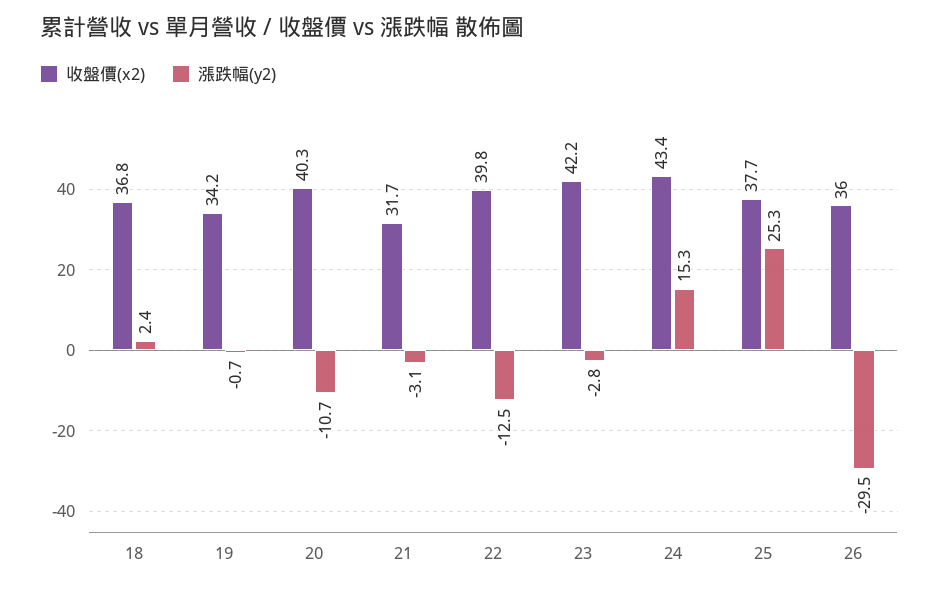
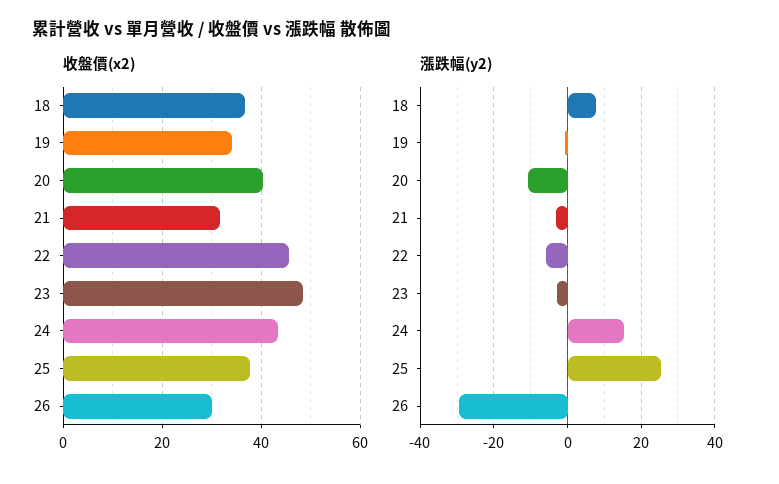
漲跌幅(y2), 18: 2.4 -> 8
收盤價(x2), 22: 39.8 -> 46
漲跌幅(y2), 22: -12.5 -> -6
收盤價(x2), 23: 42.2 -> 48
收盤價(x2), 26: 36 -> 30

